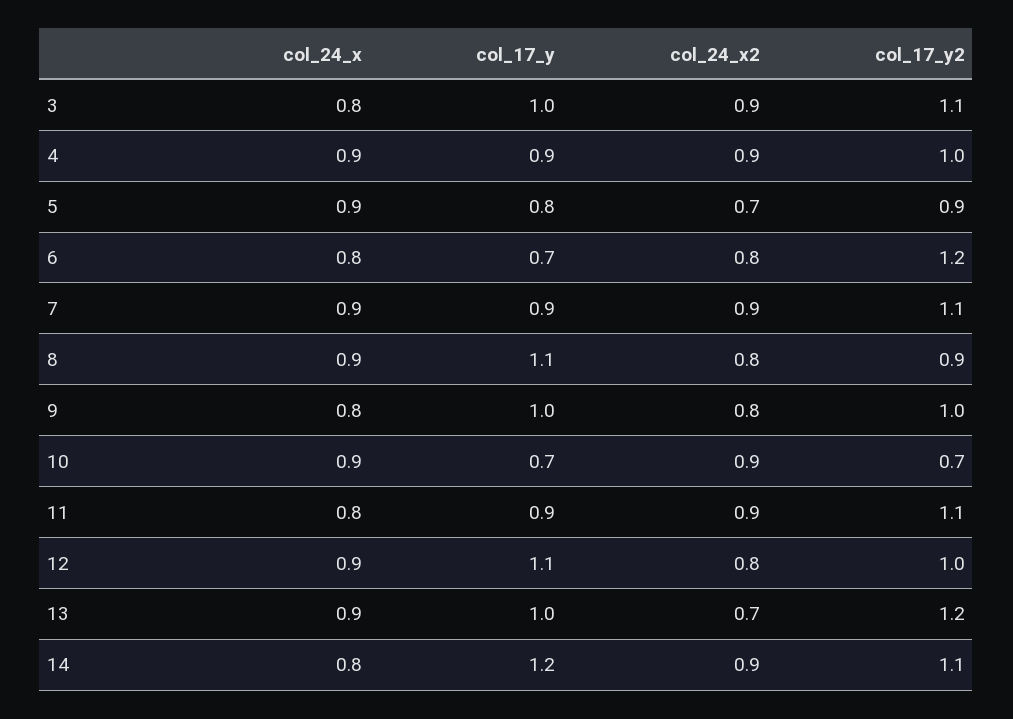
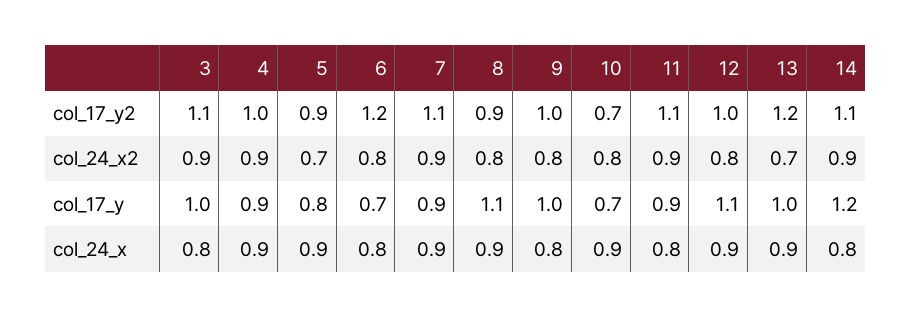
col_24_x2, 10: 0.9 -> 0.8

